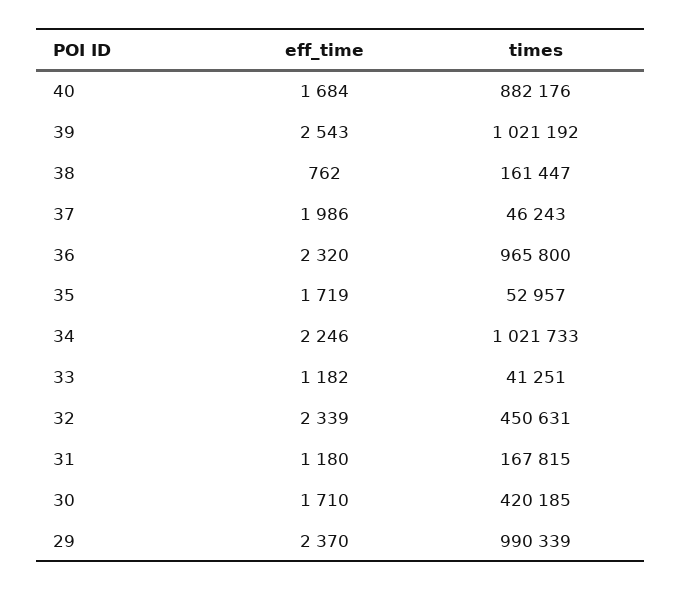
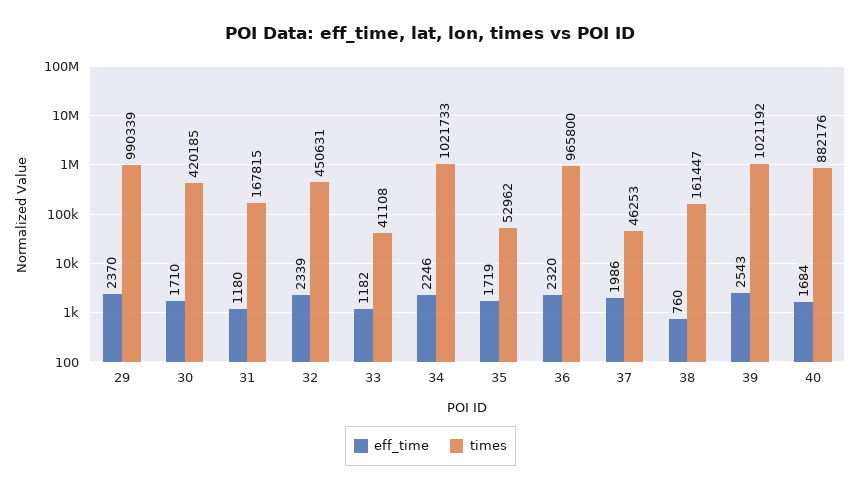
eff_time, 38: 762 -> 760
times, 37: 46243 -> 46253
times, 35: 52957 -> 52962
times, 33: 41251 -> 41108

